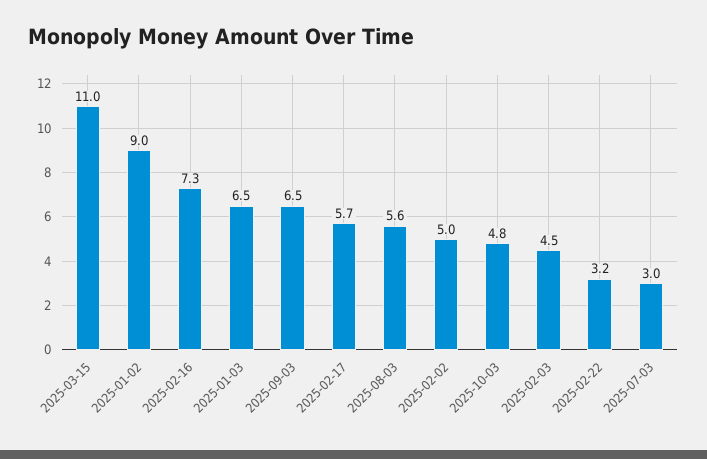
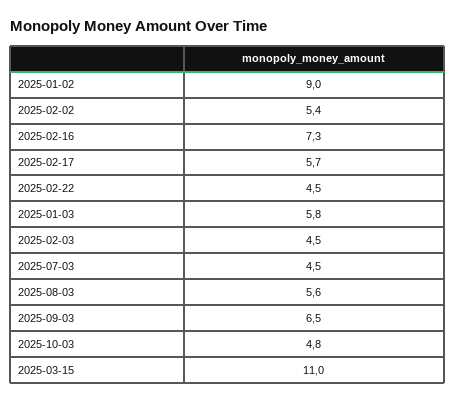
2025-01-03: 6.5 -> 5.8
2025-02-02: 5 -> 5.4
2025-02-22: 3.2 -> 4.5
2025-07-03: 3 -> 4.5

